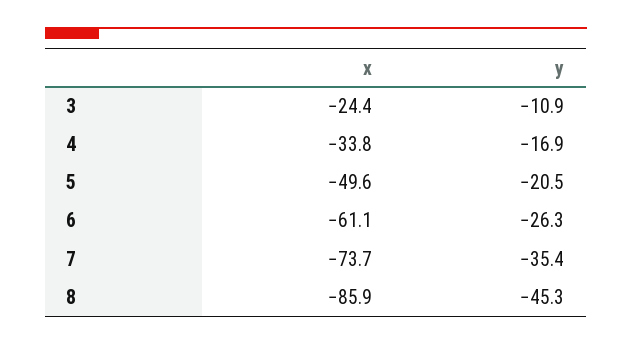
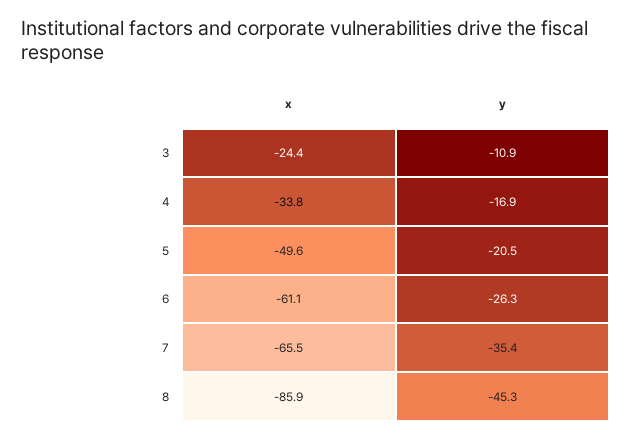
x, 7: -73.7 -> -65.5

